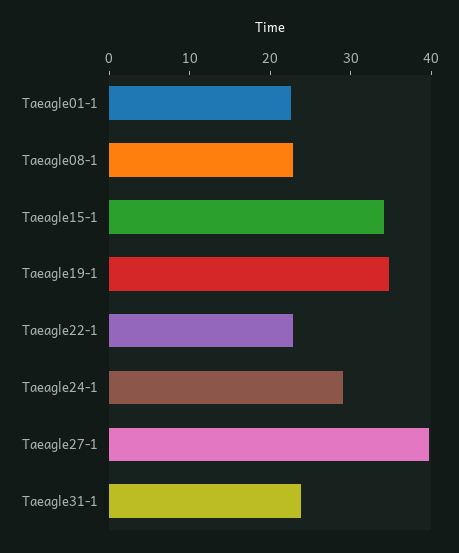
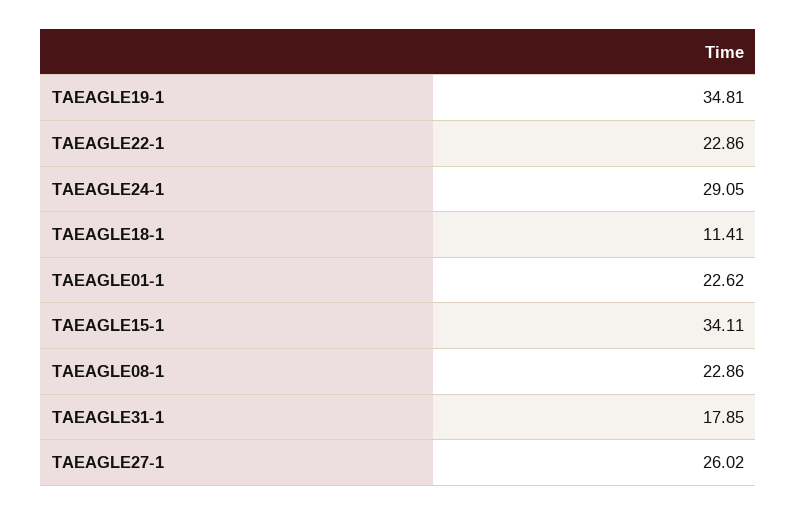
Taeagle27-1: 40 -> 26.02
Taeagle31-1: 24 -> 17.85
TAEAGLE18-1: none -> 11.41

